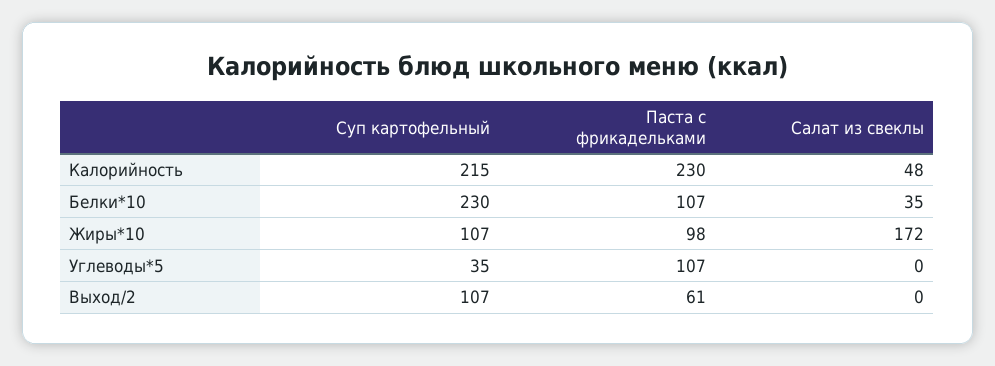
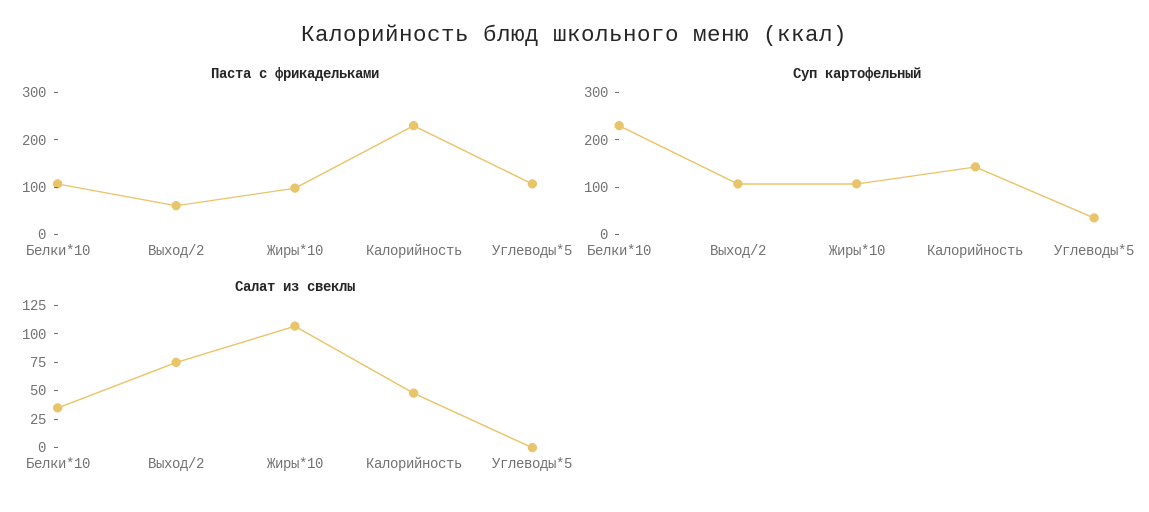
Суп картофельный, Калорийность: 215 -> 140
Салат из свеклы, Жиры*10: 172 -> 100
Салат из свеклы, Выход/2: 0 -> 75

